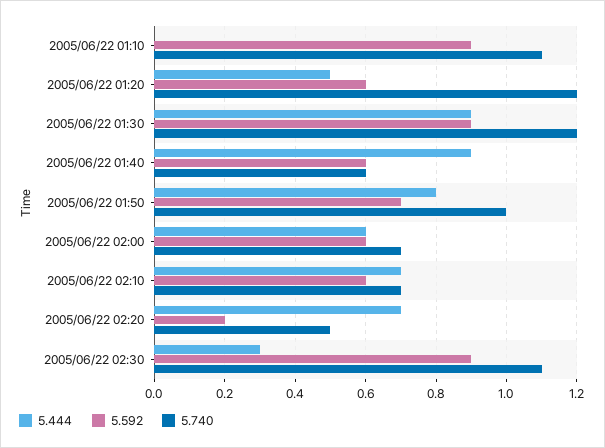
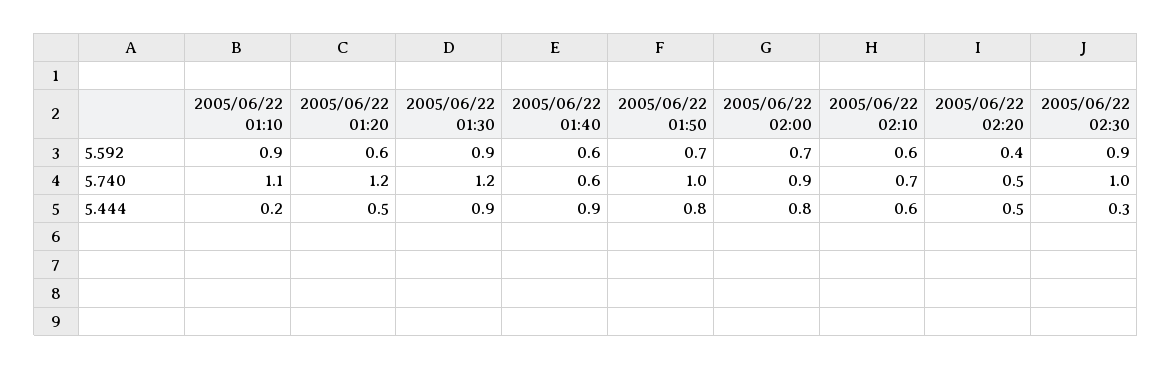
5.444, 2005/06/22 01:10: 0 -> 0.2
5.444, 2005/06/22 02:00: 0.6 -> 0.8
5.592, 2005/06/22 02:00: 0.6 -> 0.7
5.740, 2005/06/22 02:00: 0.7 -> 0.9
5.444, 2005/06/22 02:10: 0.7 -> 0.6
5.444, 2005/06/22 02:20: 0.7 -> 0.5
5.592, 2005/06/22 02:20: 0.2 -> 0.4
5.740, 2005/06/22 02:30: 1.1 -> 1

